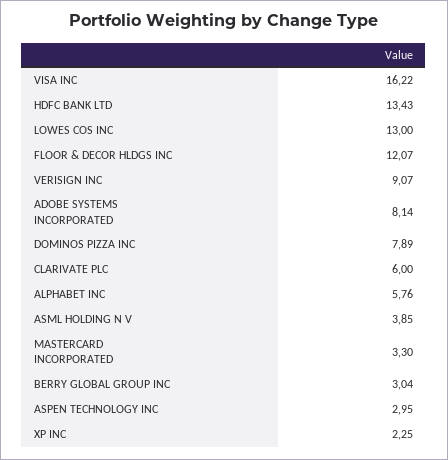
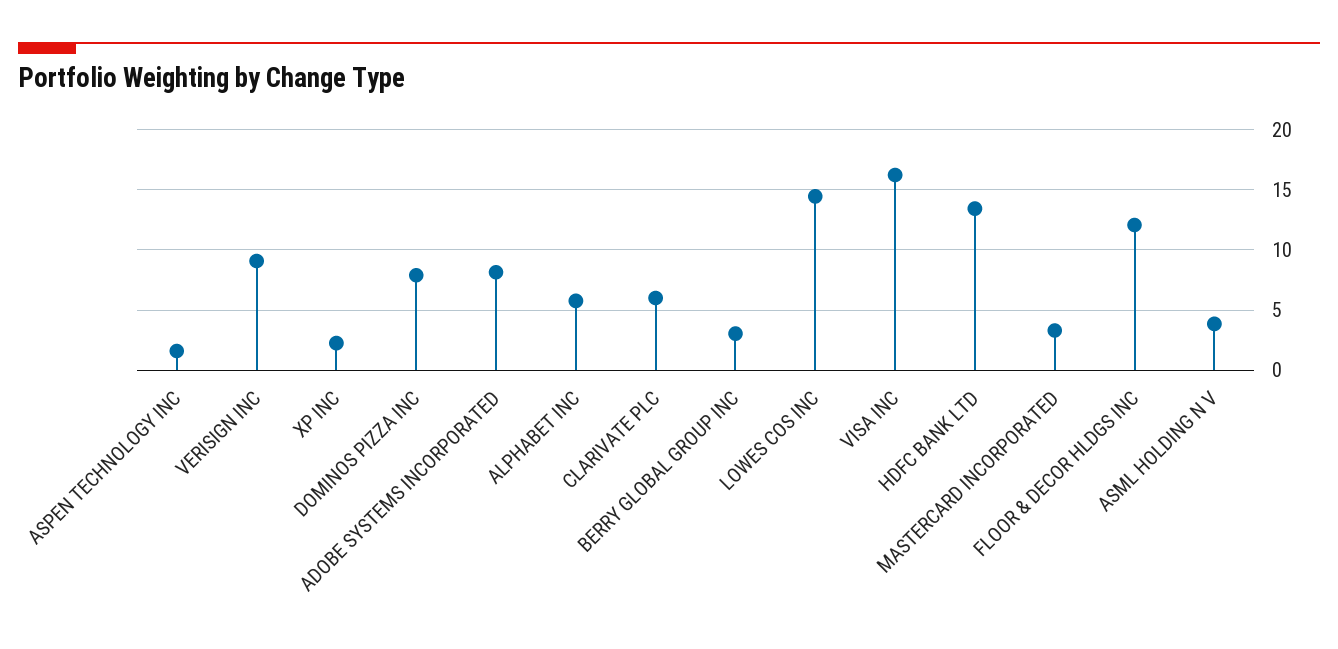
LOWES COS INC: 13 -> 14.5
ASPEN TECHNOLOGY INC: 2.95 -> 1.5

